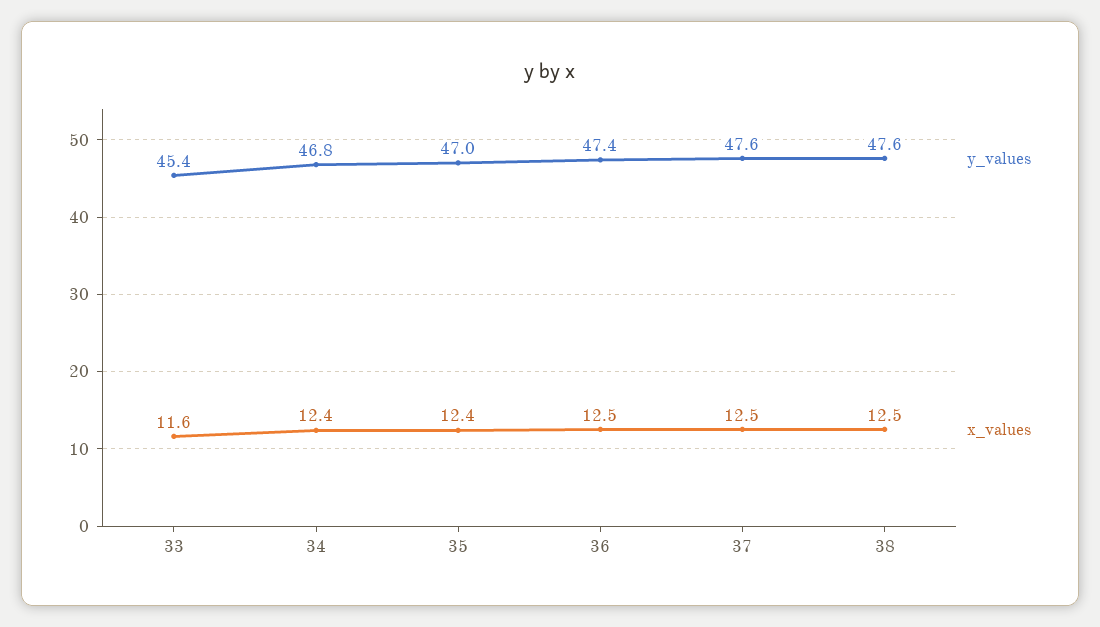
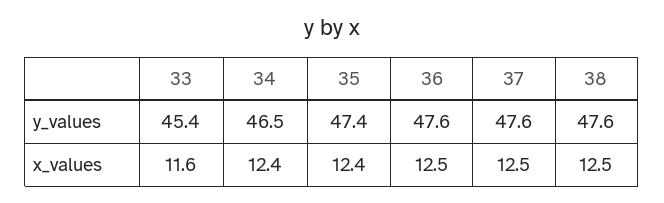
y_values, 34: 46.8 -> 46.5
y_values, 35: 47 -> 47.4
y_values, 36: 47.4 -> 47.6

